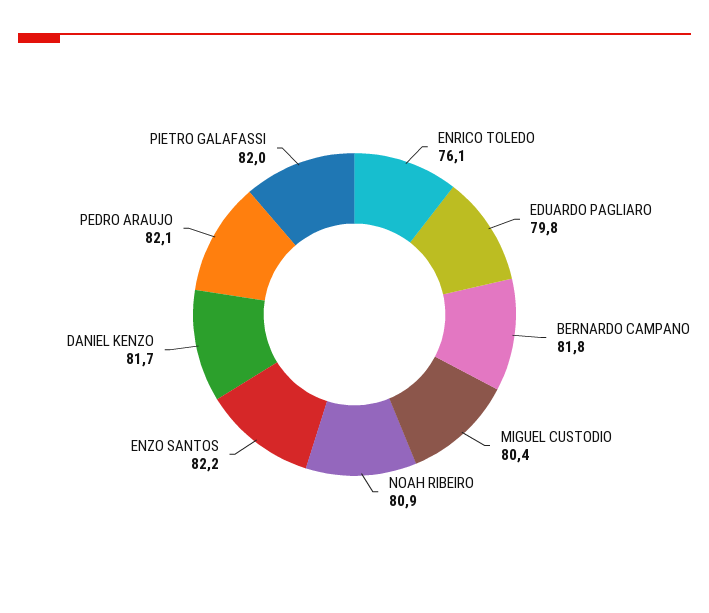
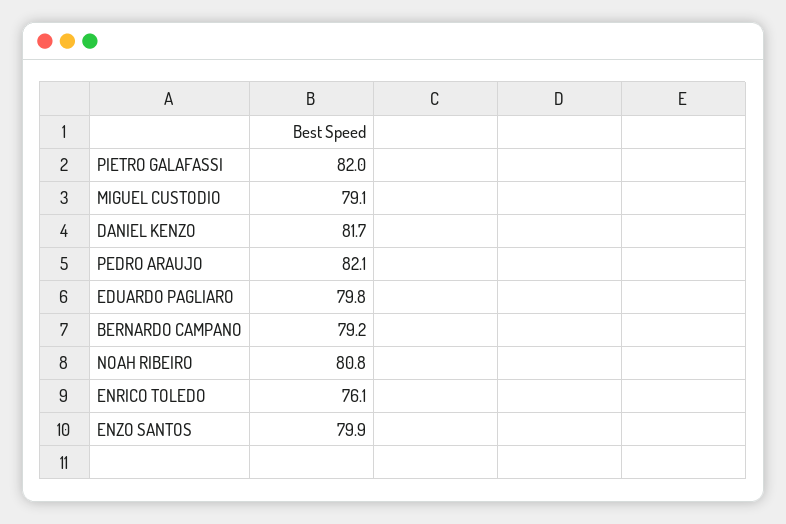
BERNARDO CAMPANO: 81.8 -> 79.2
MIGUEL CUSTODIO: 80.4 -> 79.1
NOAH RIBEIRO: 80.9 -> 80.8
ENZO SANTOS: 82.2 -> 79.9

